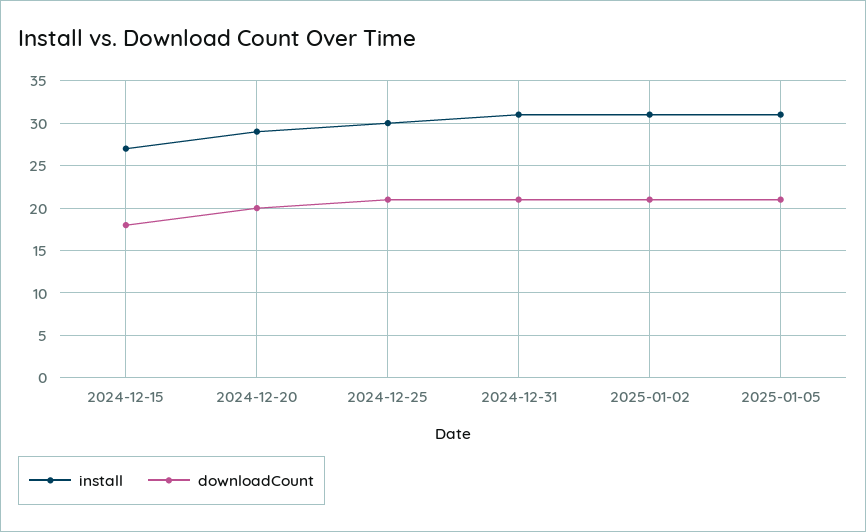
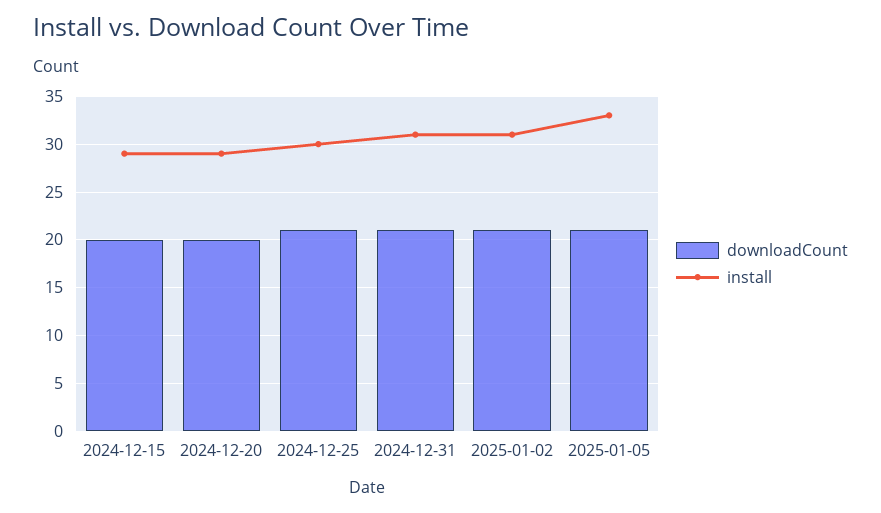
install, 2024-12-15: 27 -> 29
downloadCount, 2024-12-15: 18 -> 20
install, 2025-01-05: 31 -> 33

